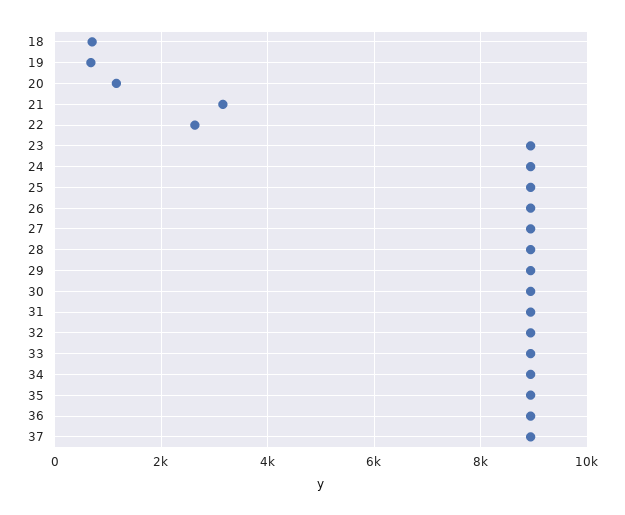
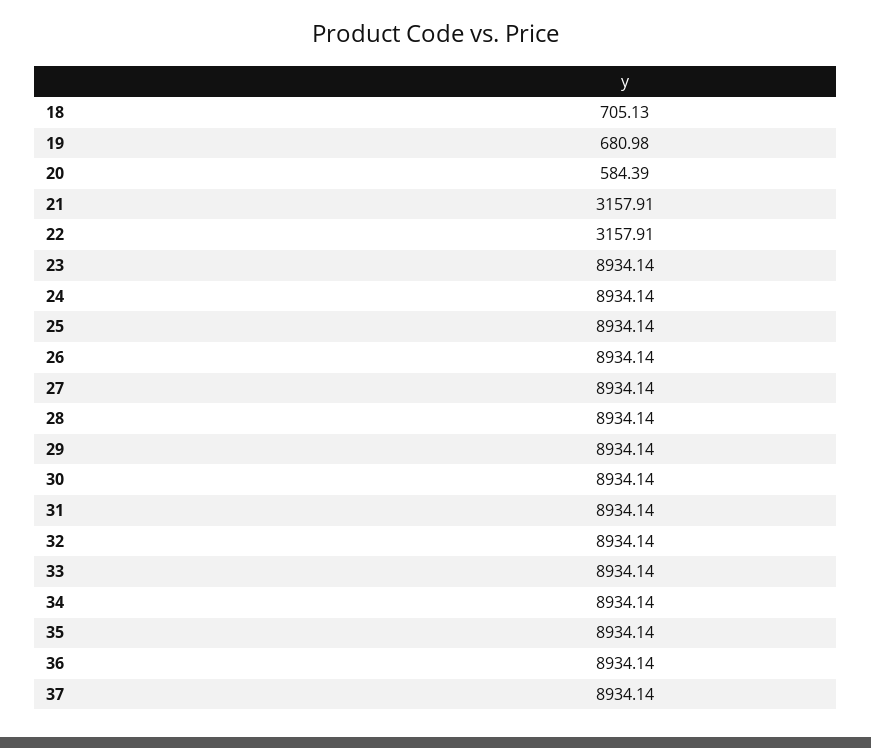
20: 1200 -> 584.39
22: 2600 -> 3157.91

